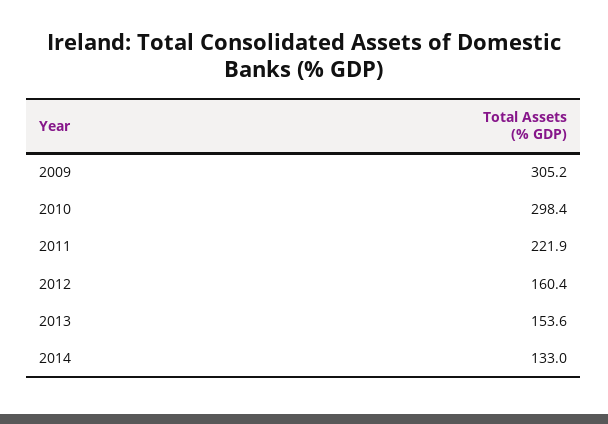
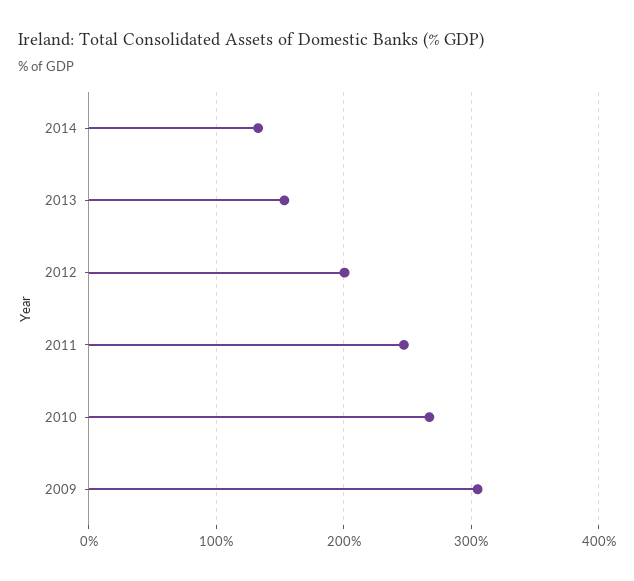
2010: 298.4 -> 270
2011: 221.9 -> 250
2012: 160.4 -> 200

